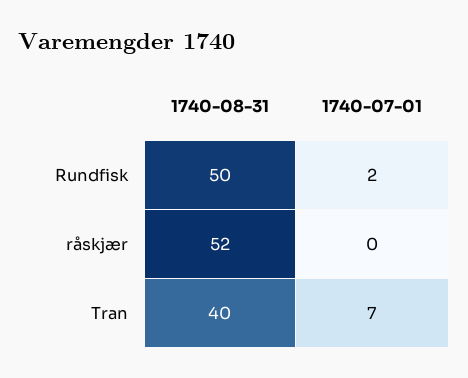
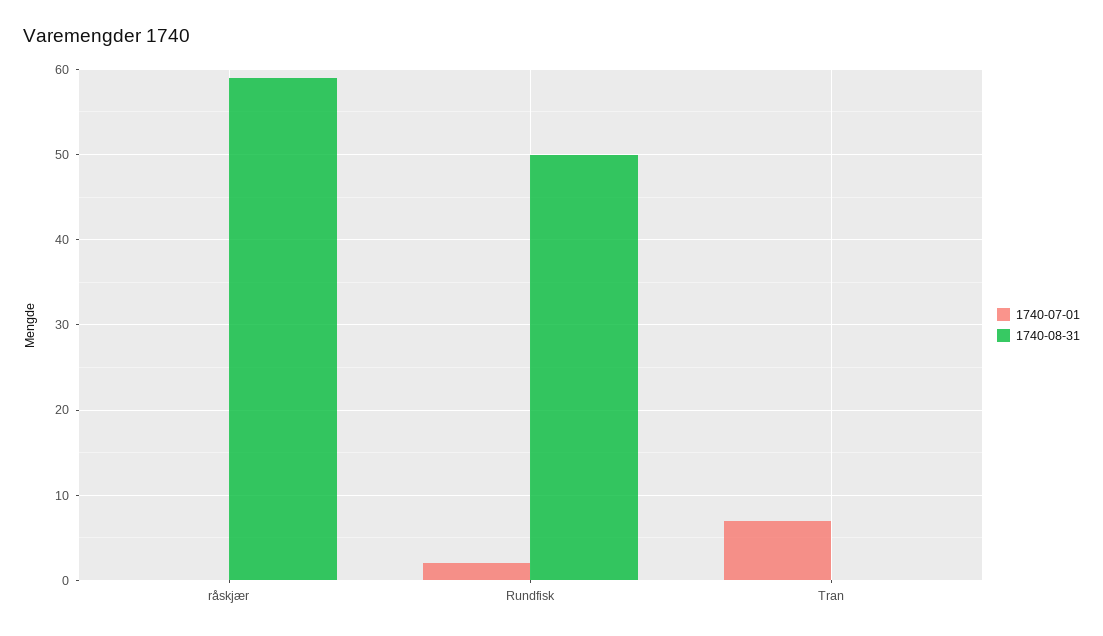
1740-08-31, råskjær: 52 -> 59
1740-08-31, Tran: 40 -> 0

